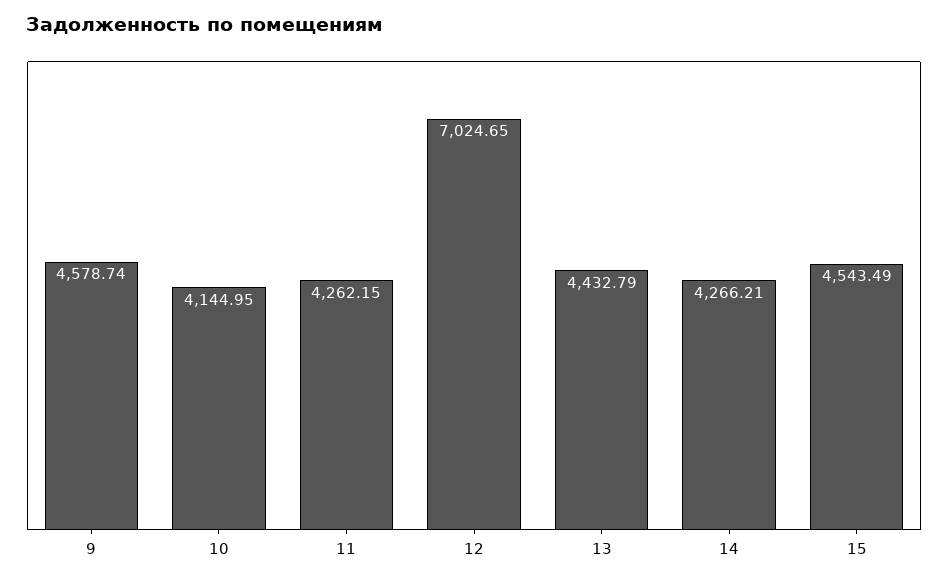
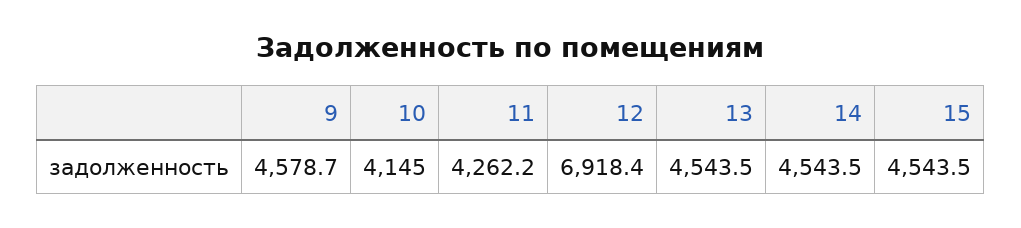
12: 7024.65 -> 6918.4
13: 4432.79 -> 4543.5
14: 4266.21 -> 4543.5

